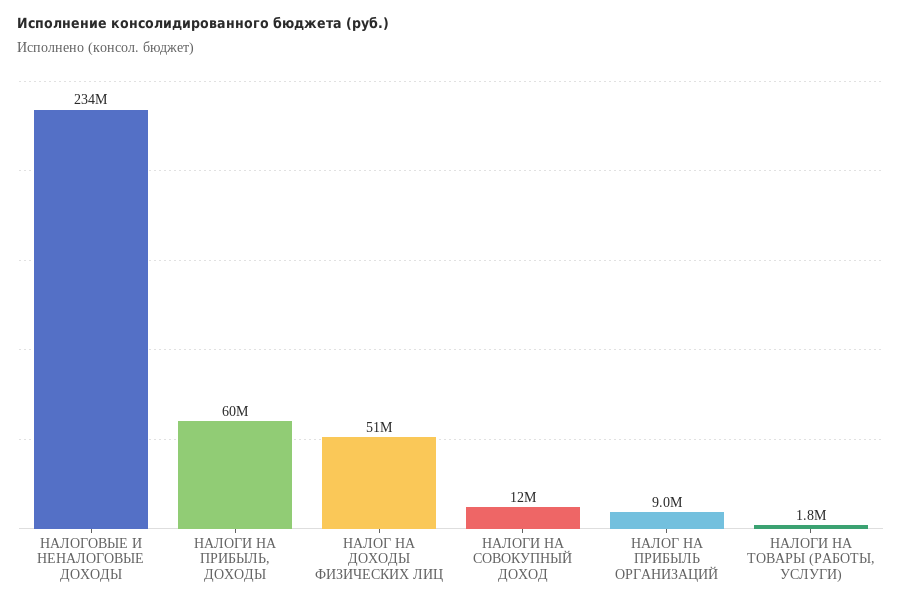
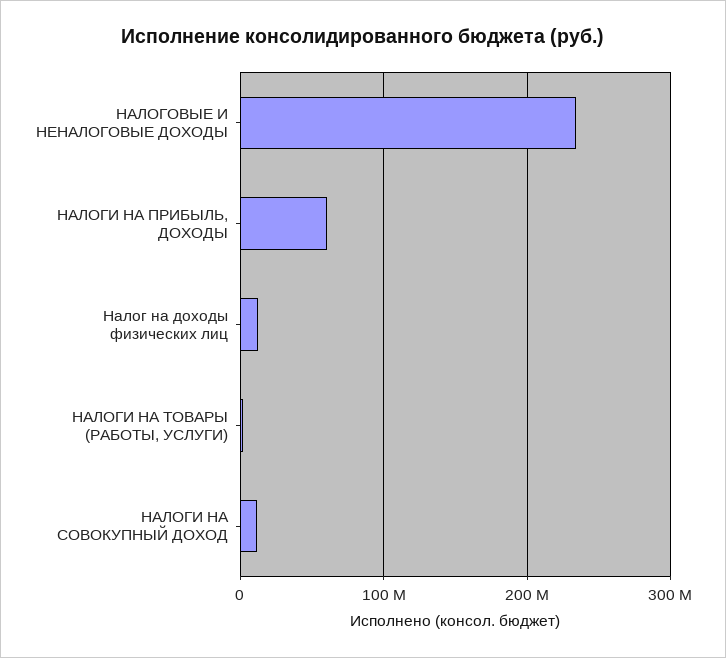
НАЛОГ НА ДОХОДЫ ФИЗИЧЕСКИХ ЛИЦ: 51000000 -> 10000000
НАЛОГ НА ПРИБЫЛЬ ОРГАНИЗАЦИЙ: 9000000 -> none

